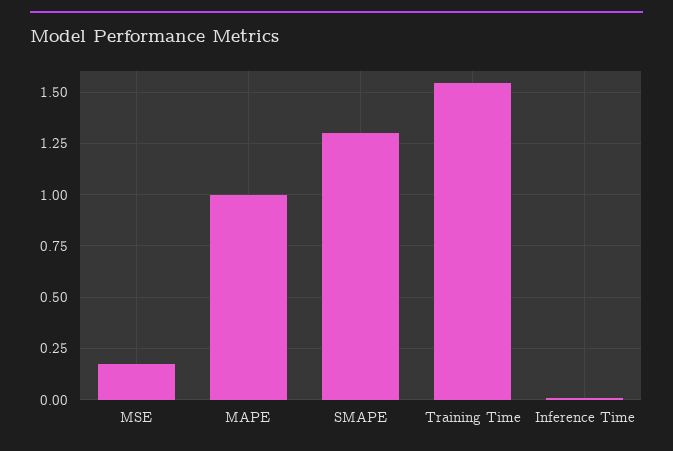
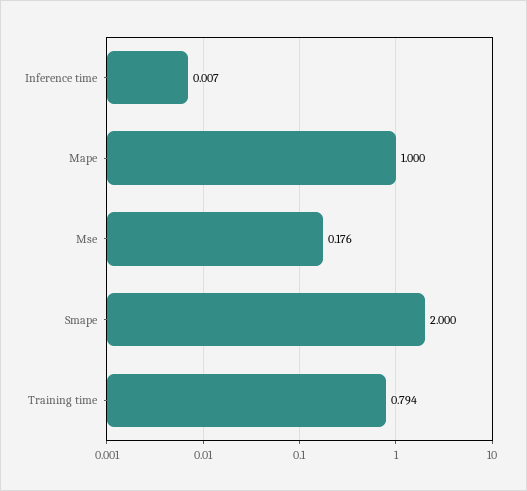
SMAPE: 1.3 -> 2
Training Time: 1.55 -> 0.794

